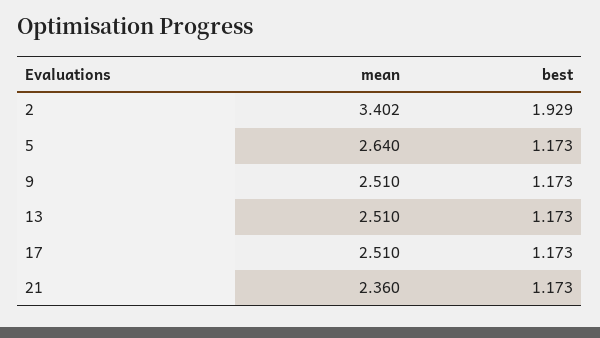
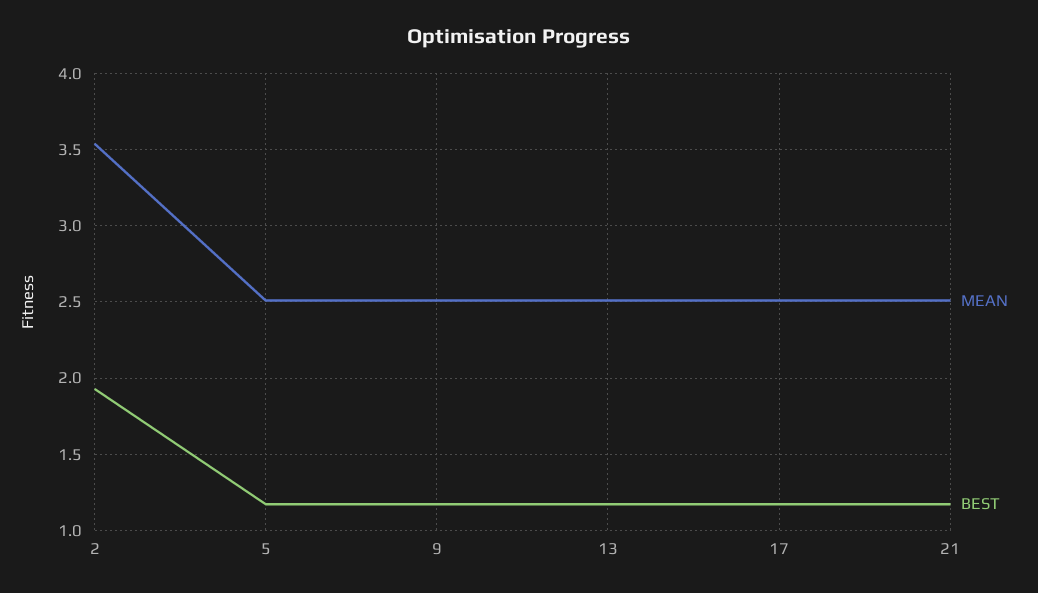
mean, 2: 3.402 -> 3.55
mean, 5: 2.64 -> 2.5
mean, 21: 2.36 -> 2.5

